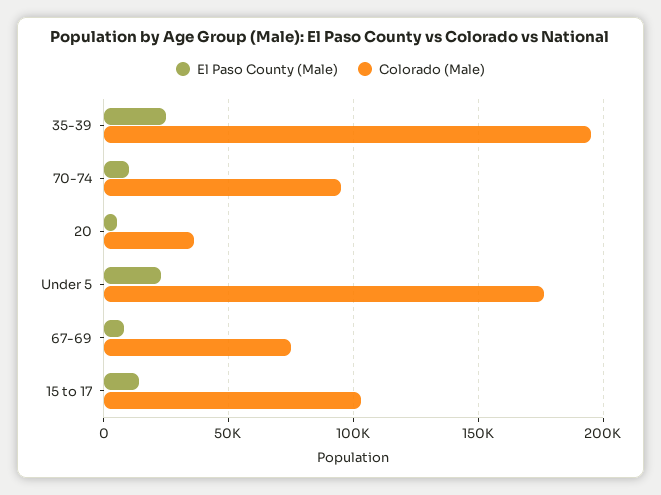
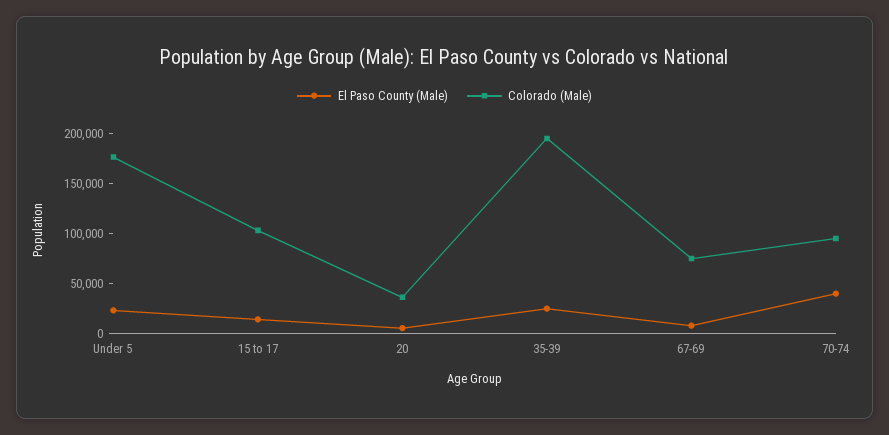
El Paso County (Male), 70-74: 10000 -> 40000

